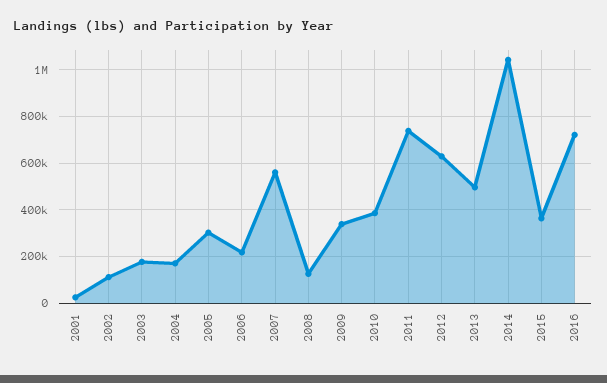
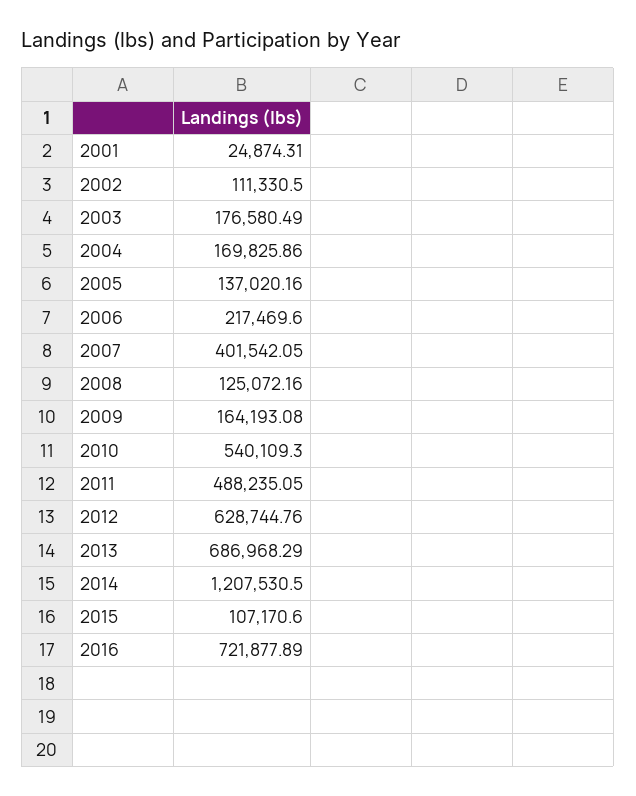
2005: 300000 -> 137020.16
2007: 550000 -> 401542.05
2009: 350000 -> 164193.08
2010: 400000 -> 540109.3
2011: 750000 -> 488235.05
2013: 500000 -> 686968.29
2014: 1050000 -> 1207530.5
2015: 350000 -> 107170.6

